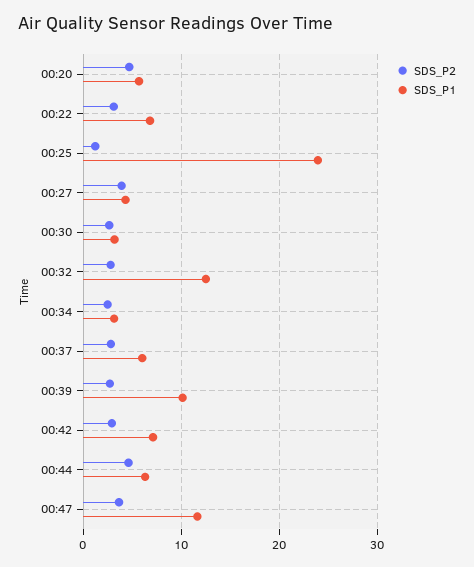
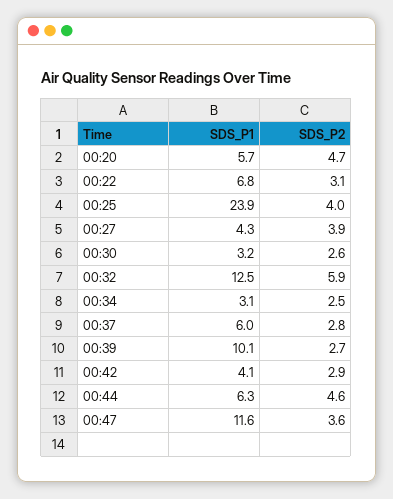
SDS_P2, 00:25: 1 -> 4
SDS_P2, 00:32: 3 -> 5.9
SDS_P1, 00:42: 7 -> 4.1

